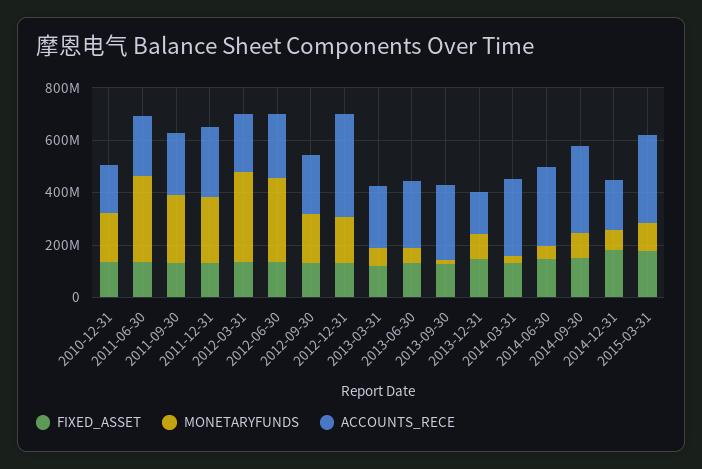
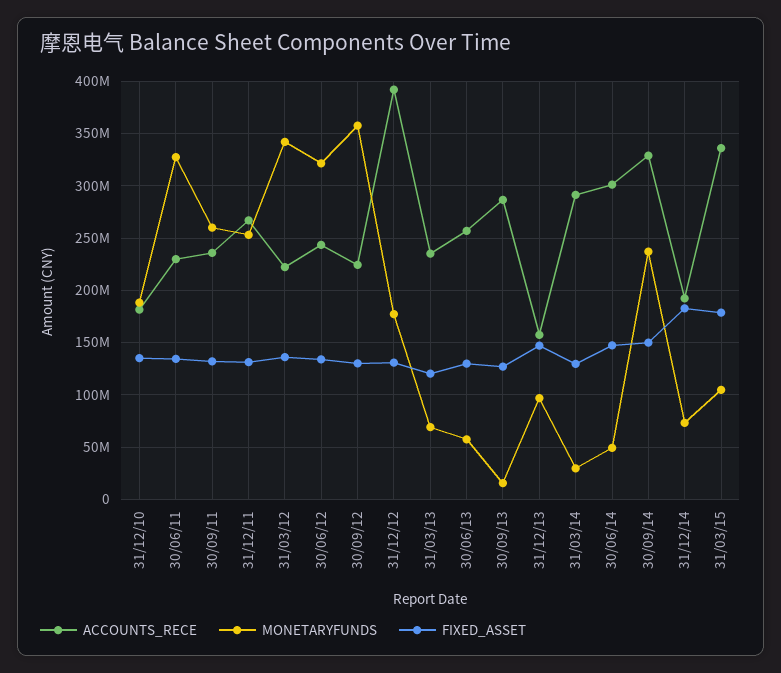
MONETARYFUNDS, 2012-09-30: 200000000 -> 360000000
MONETARYFUNDS, 2014-09-30: 100000000 -> 240000000

